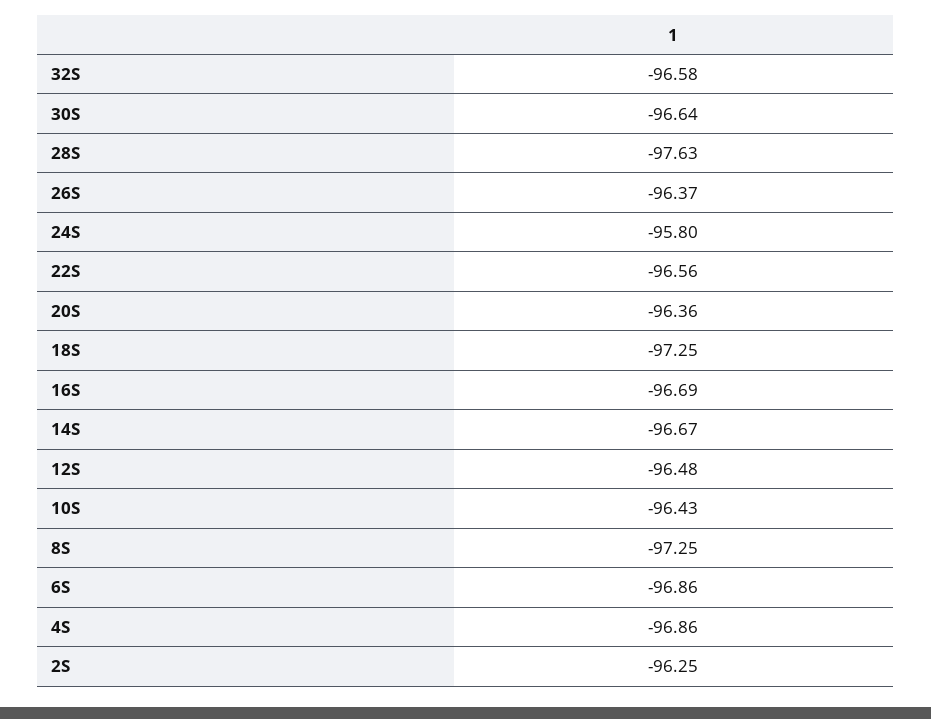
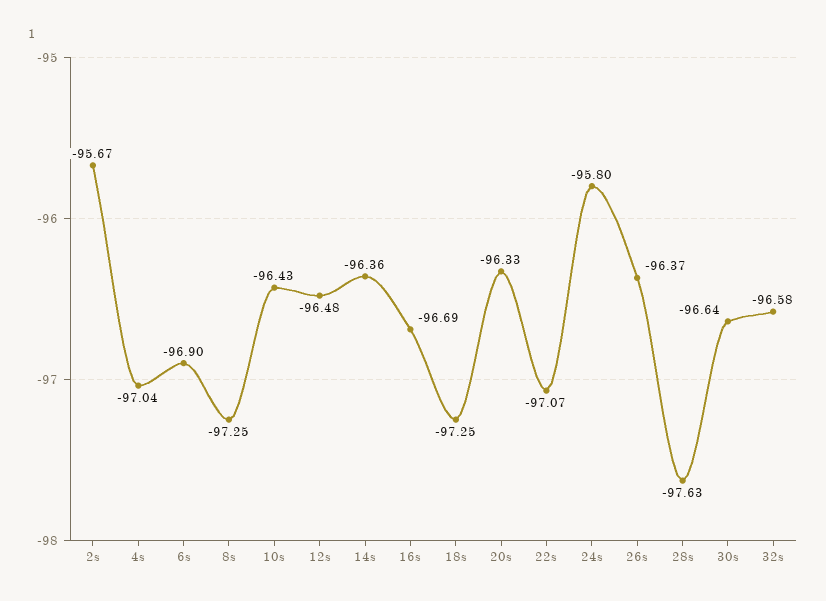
22S: -96.56 -> -97.07
20S: -96.36 -> -96.33
14S: -96.67 -> -96.36
6S: -96.86 -> -96.9
4S: -96.86 -> -97.04
2S: -96.25 -> -95.67

